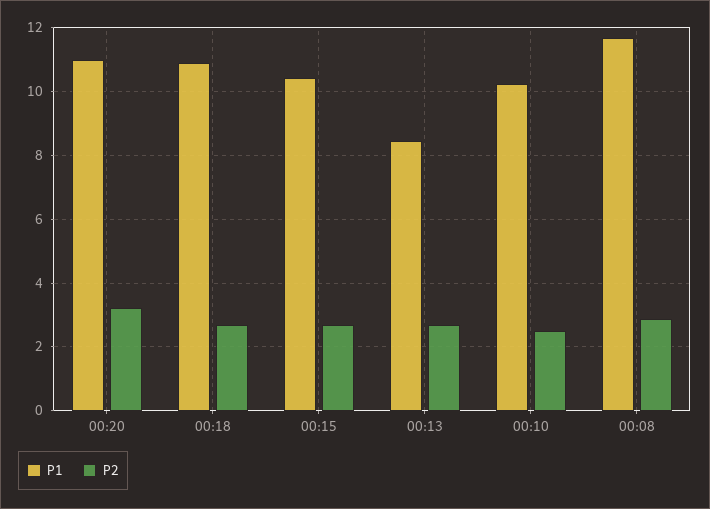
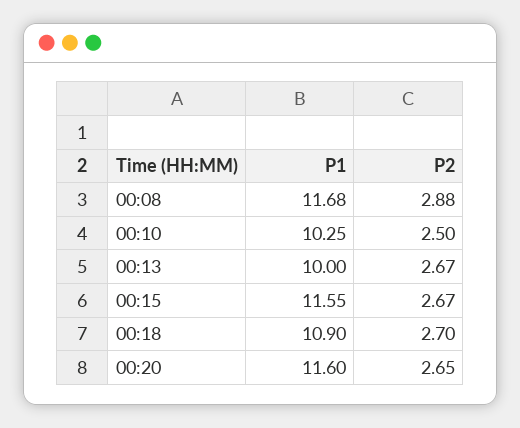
P1, 00:20: 11 -> 11.6
P2, 00:20: 3.2 -> 2.65
P1, 00:15: 10.4 -> 11.55
P1, 00:13: 8.4 -> 10

